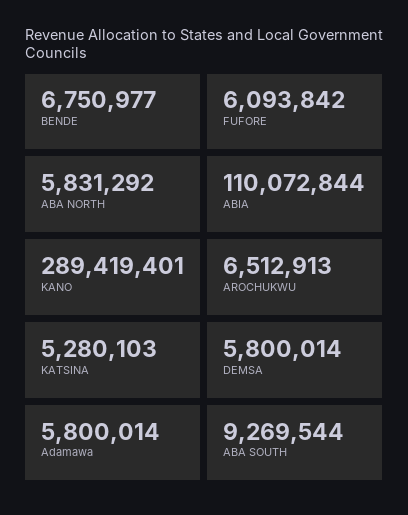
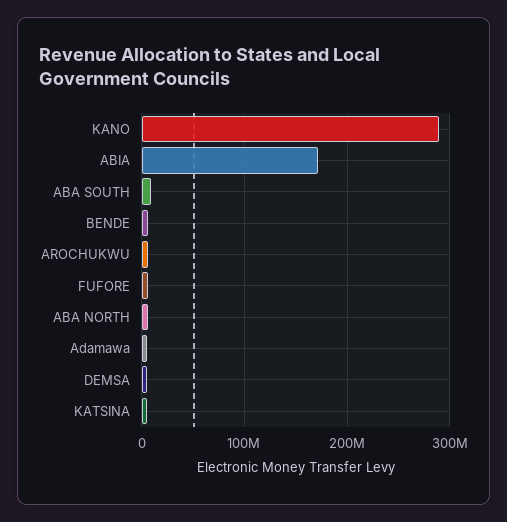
ABIA: 110072844 -> 170000000

